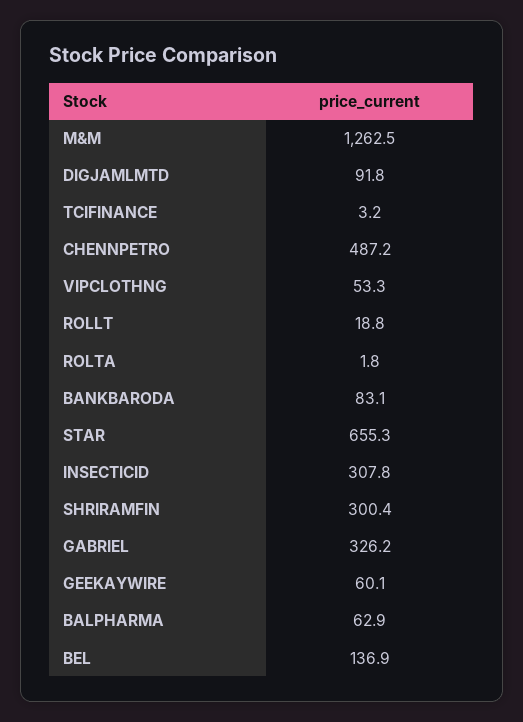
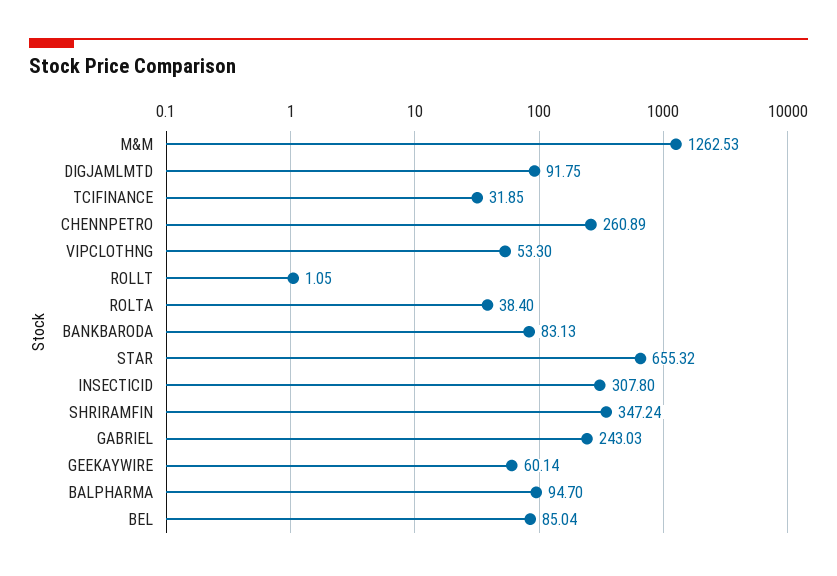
TCIFINANCE: 3.2 -> 31.85
CHENNPETRO: 487.2 -> 260.89
ROLLT: 18.8 -> 1.05
ROLTA: 1.8 -> 38.4
SHRIRAMFIN: 300.4 -> 347.24
GABRIEL: 326.2 -> 243.03
BALPHARMA: 62.9 -> 94.7
BEL: 136.9 -> 85.04

